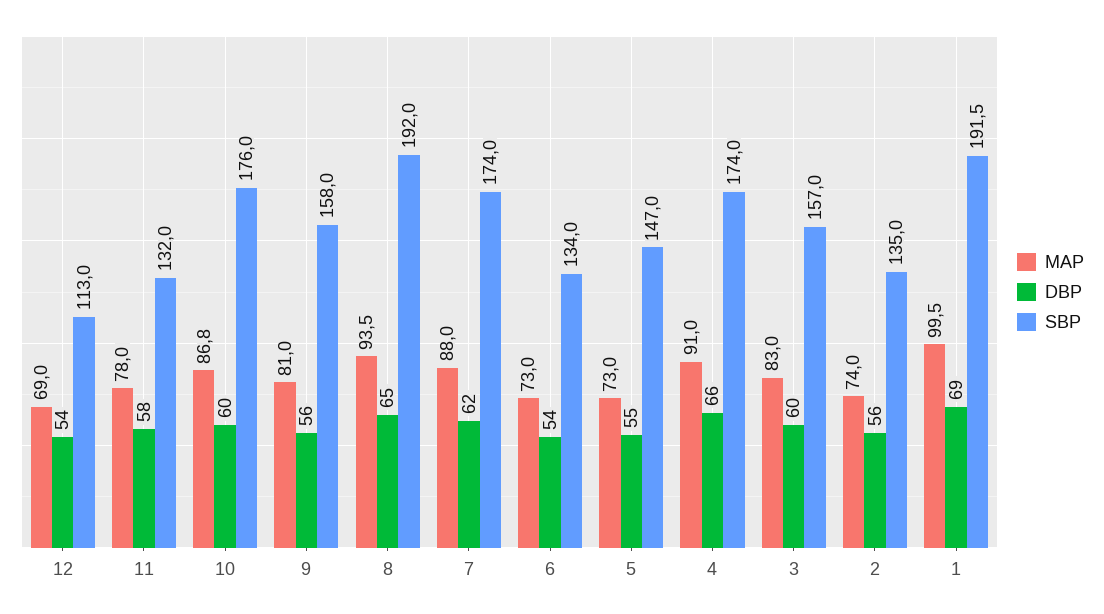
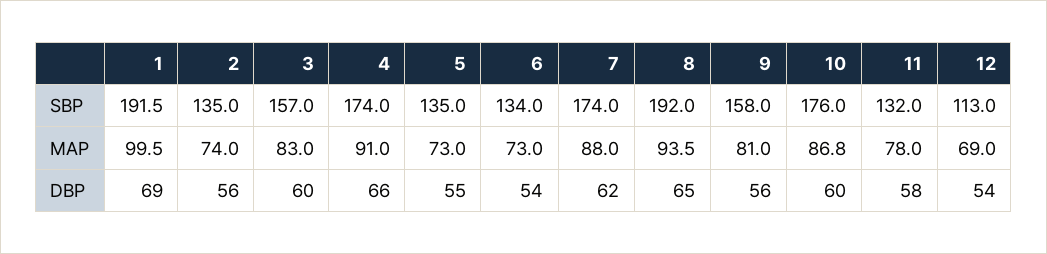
SBP, 5: 147 -> 135

